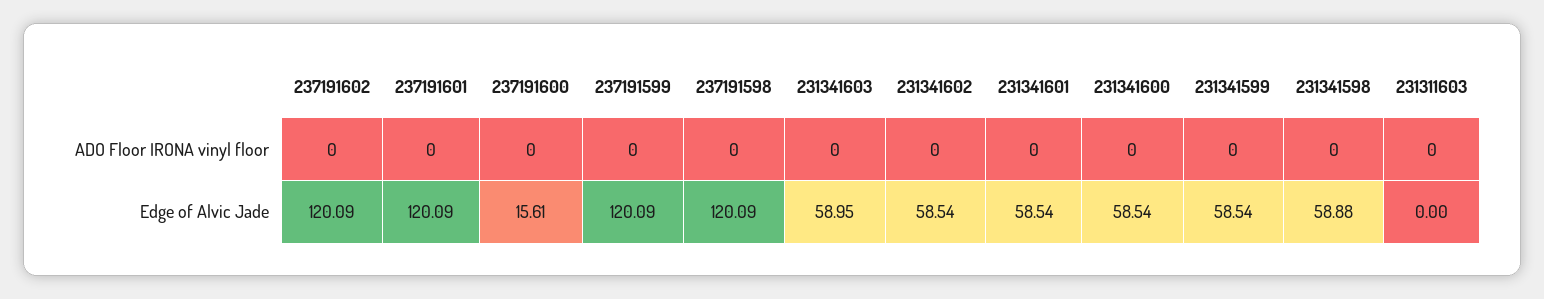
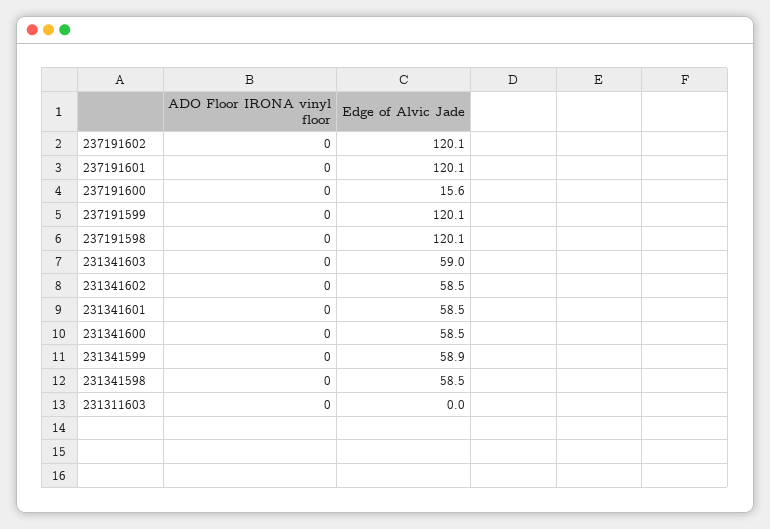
231341599, Edge of Alvic Jade: 58.54 -> 58.9
231341598, Edge of Alvic Jade: 58.88 -> 58.5

